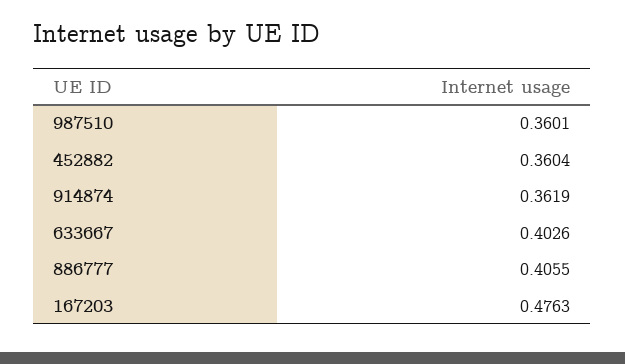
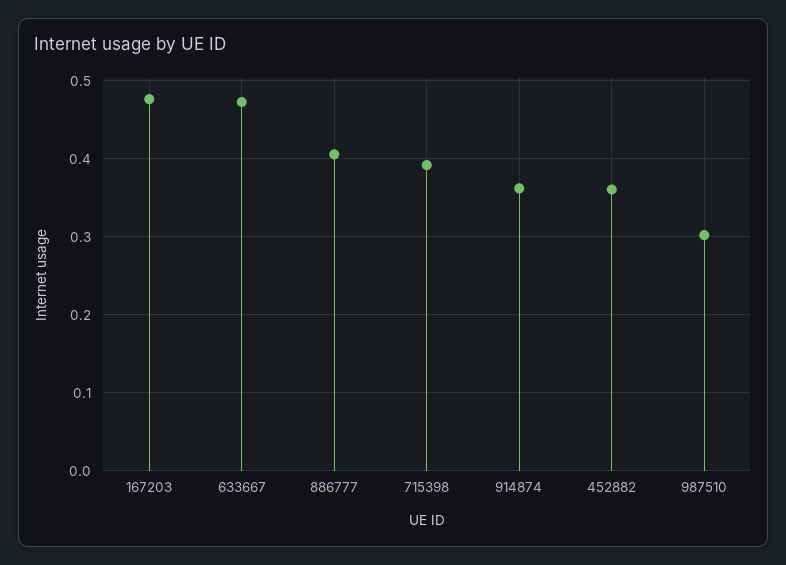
987510: 0.3601 -> 0.3
633667: 0.4026 -> 0.47
715398: none -> 0.39

